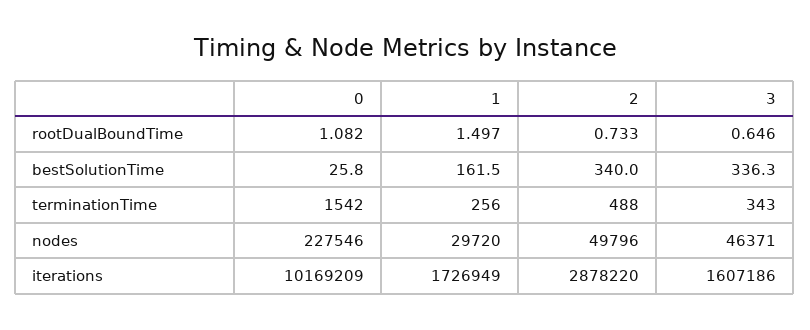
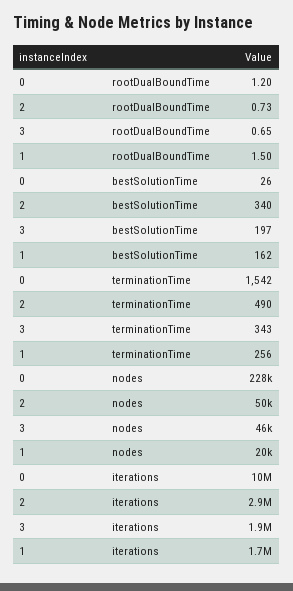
0, rootDualBoundTime: 1.082 -> 1.2
3, bestSolutionTime: 336.3 -> 197
2, terminationTime: 488 -> 490
1, nodes: 29720 -> 20000
3, iterations: 1607186 -> 1900000

